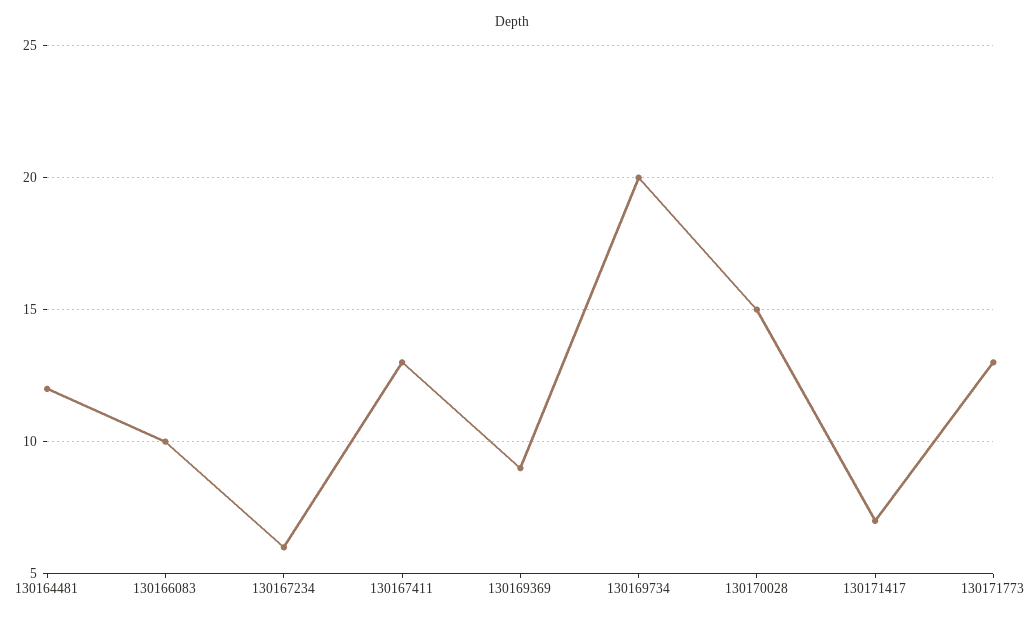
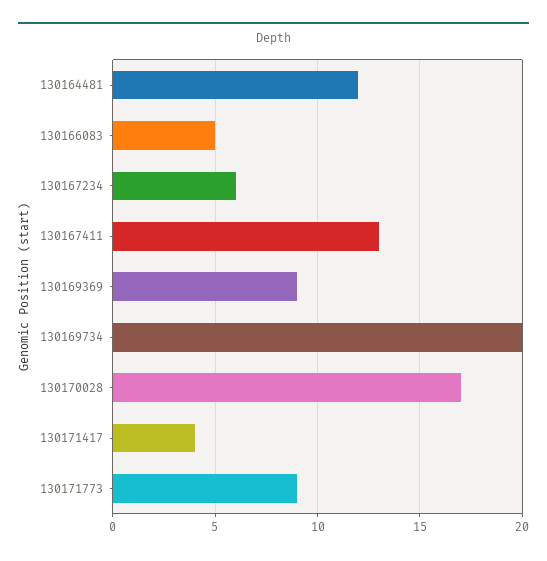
130166083: 10 -> 5
130170028: 15 -> 17
130171417: 7 -> 4
130171773: 13 -> 9

